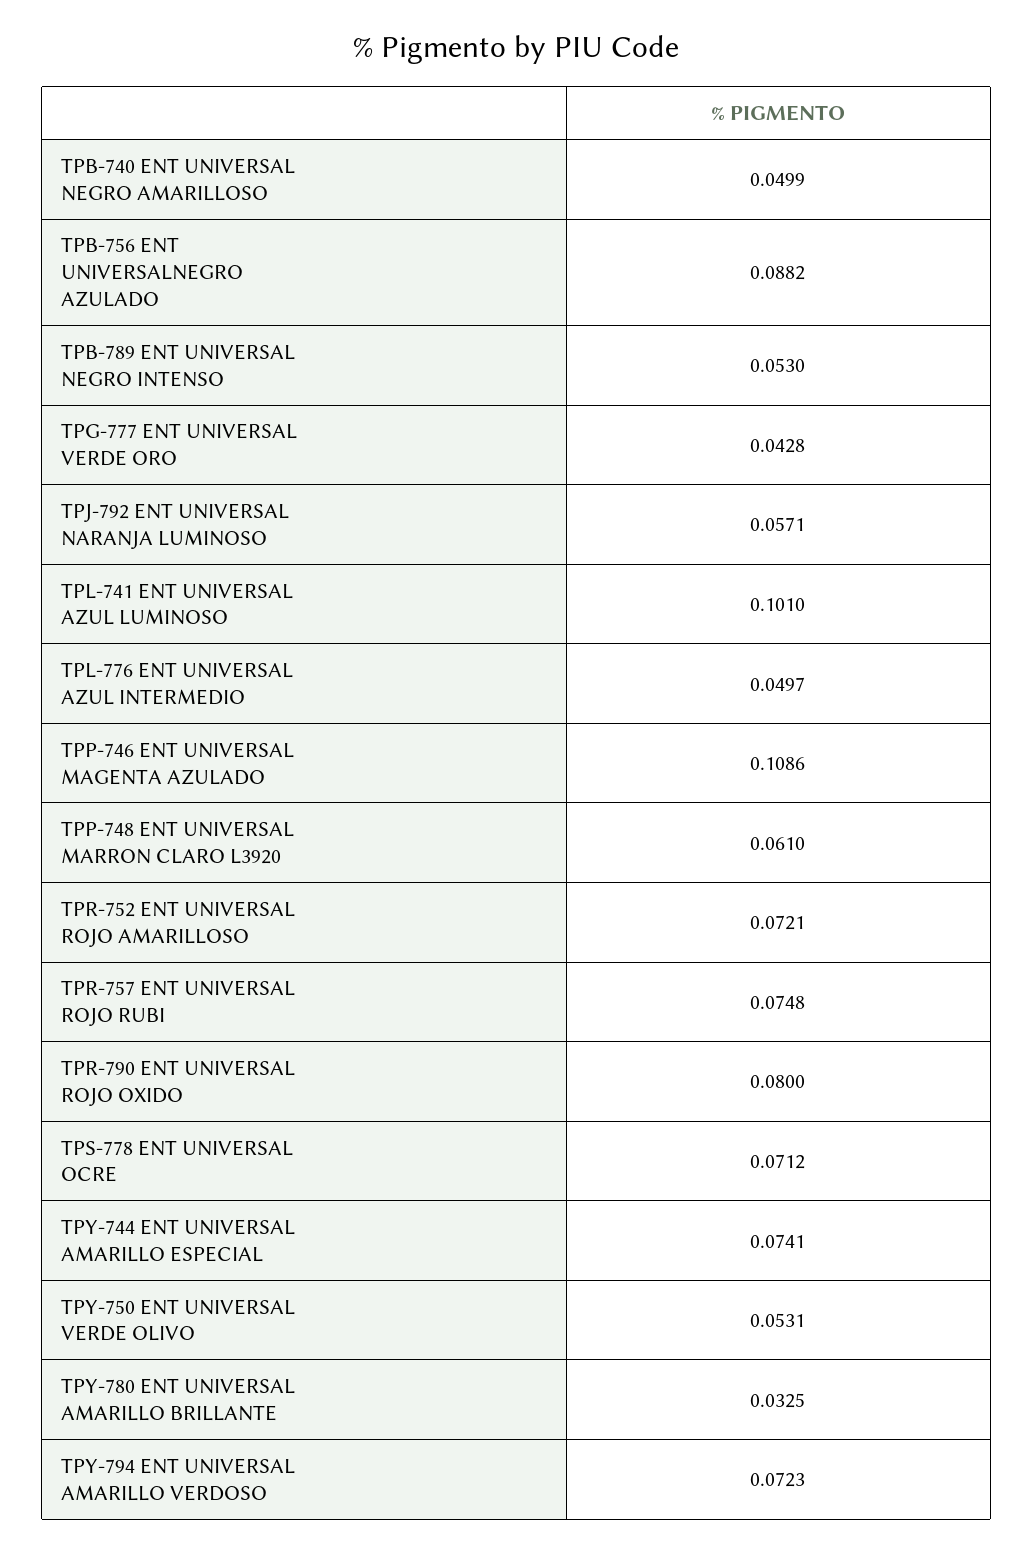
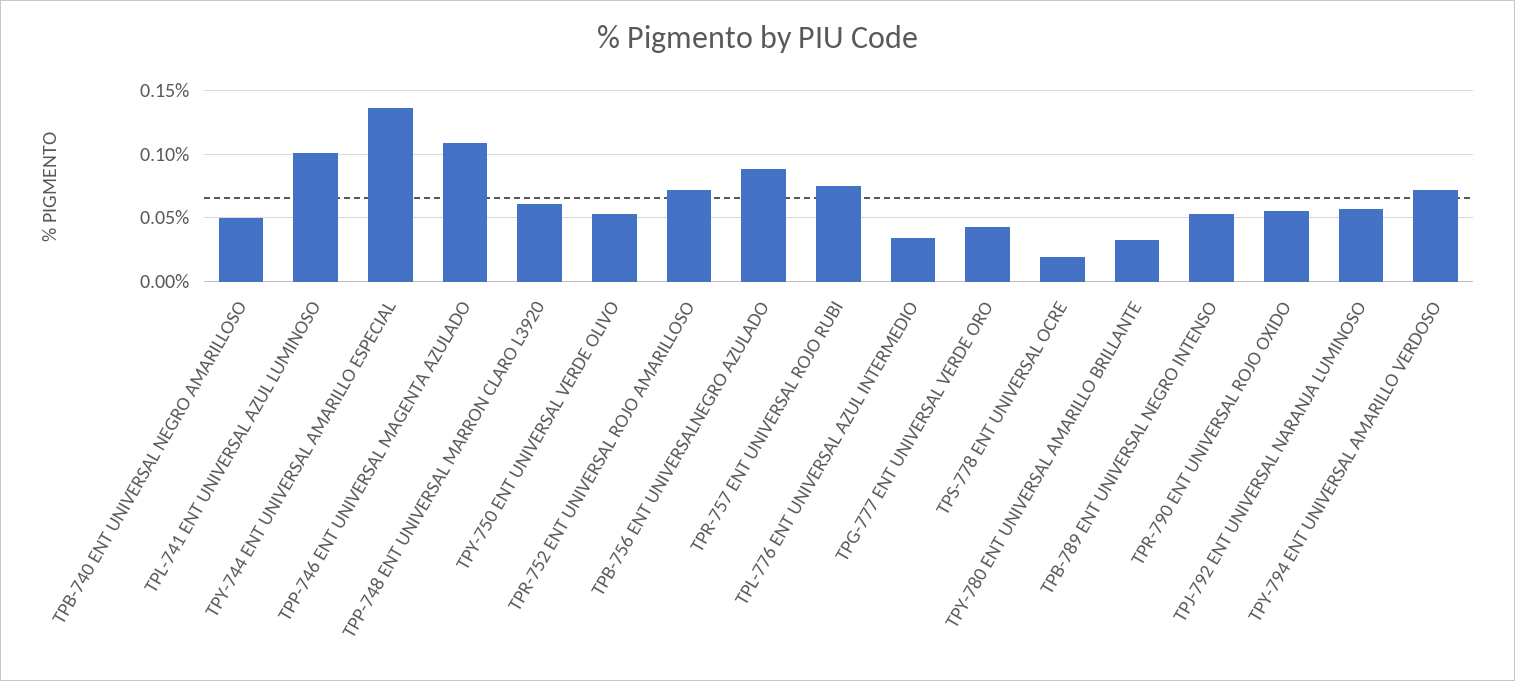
TPL-776 ENT UNIVERSAL AZUL INTERMEDIO: 0.0497 -> 0.035
TPR-790 ENT UNIVERSAL ROJO OXIDO: 0.08 -> 0.055
TPS-778 ENT UNIVERSAL OCRE: 0.0712 -> 0.02
TPY-744 ENT UNIVERSAL AMARILLO ESPECIAL: 0.0741 -> 0.135

